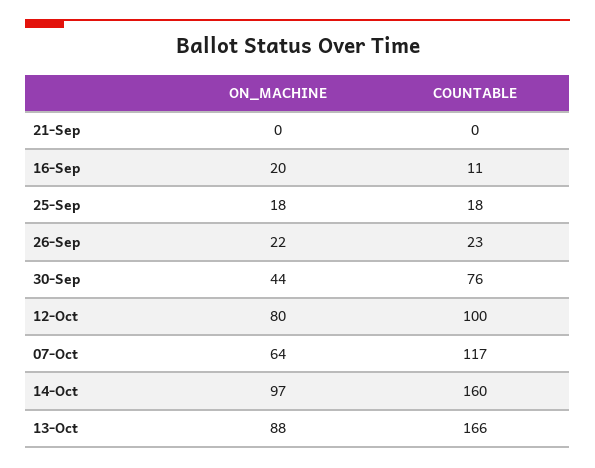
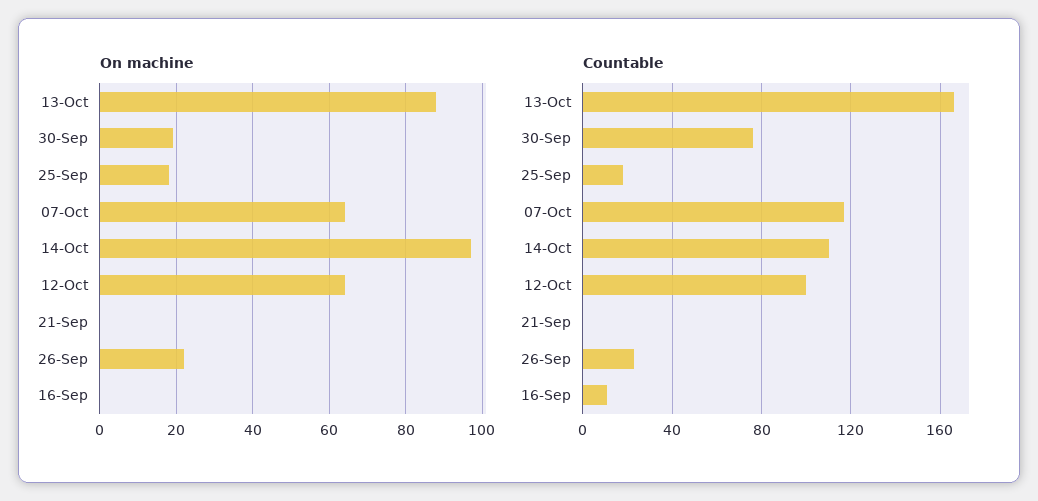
ON_MACHINE, 16-Sep: 20 -> 0
ON_MACHINE, 30-Sep: 44 -> 20
ON_MACHINE, 12-Oct: 80 -> 65
COUNTABLE, 14-Oct: 160 -> 110

